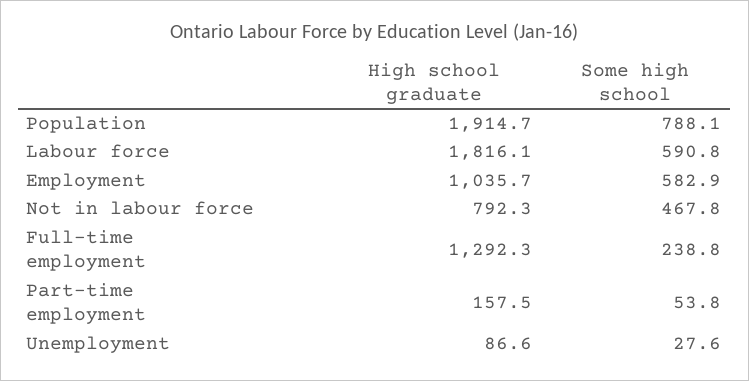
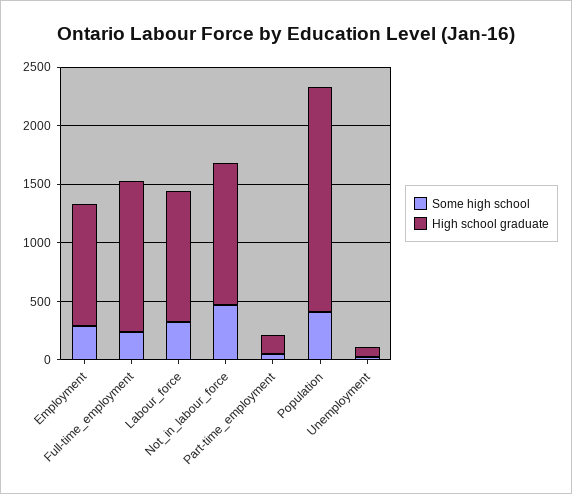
Some high school, Population: 788.1 -> 400
High school graduate, Labour force: 1816.1 -> 1100
Some high school, Labour force: 590.8 -> 300
Some high school, Employment: 582.9 -> 300
High school graduate, Not in labour force: 792.3 -> 1200

